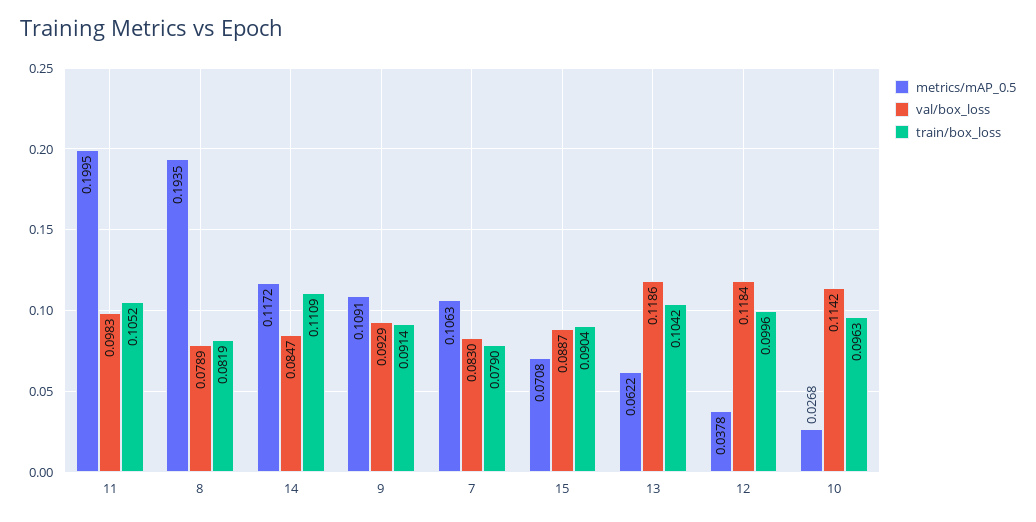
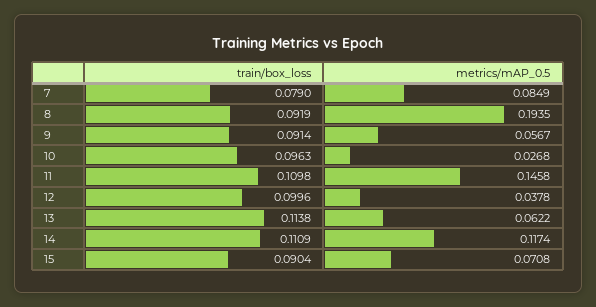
metrics/mAP_0.5, 11: 0.1995 -> 0.1458
val/box_loss, 11: 0.0983 -> none
train/box_loss, 11: 0.1052 -> 0.1098
val/box_loss, 8: 0.0789 -> none
train/box_loss, 8: 0.0819 -> 0.0919
metrics/mAP_0.5, 14: 0.1172 -> 0.1174
val/box_loss, 14: 0.0847 -> none
metrics/mAP_0.5, 9: 0.1091 -> 0.0567
val/box_loss, 9: 0.0929 -> none
metrics/mAP_0.5, 7: 0.1063 -> 0.0849
val/box_loss, 7: 0.083 -> none
val/box_loss, 15: 0.0887 -> none
val/box_loss, 13: 0.1186 -> none
train/box_loss, 13: 0.1042 -> 0.1138
val/box_loss, 12: 0.1184 -> none
val/box_loss, 10: 0.1142 -> none

